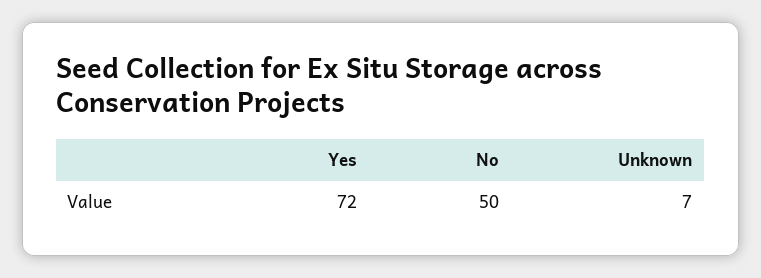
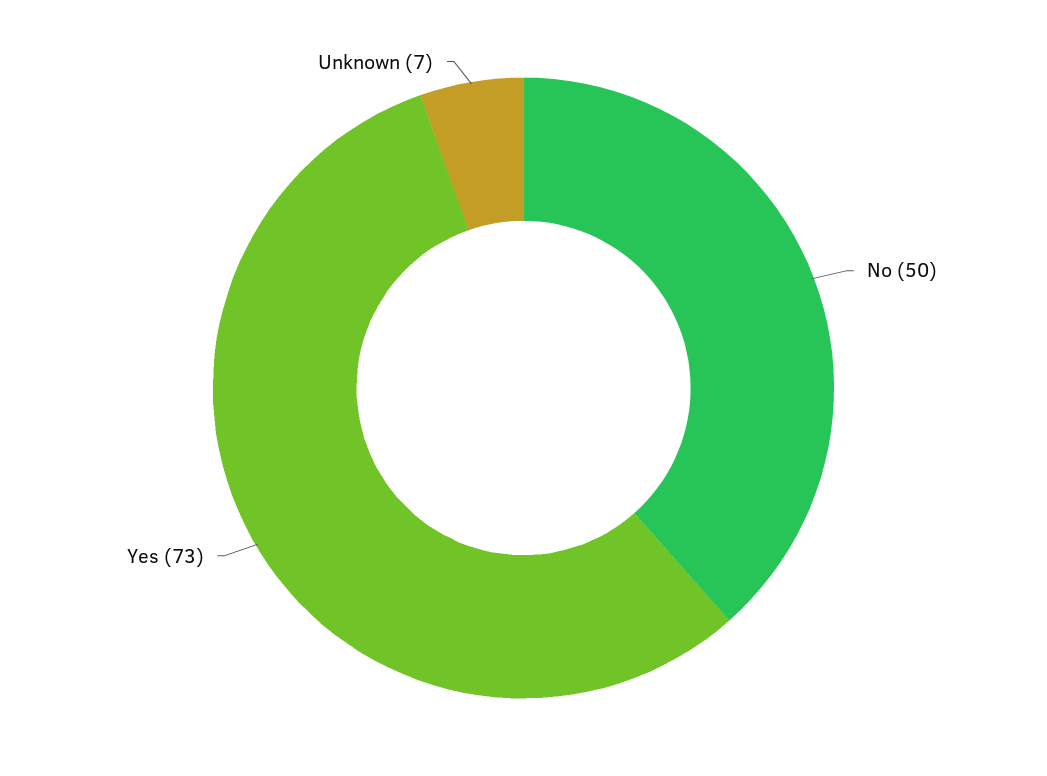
Yes: 72 -> 73

